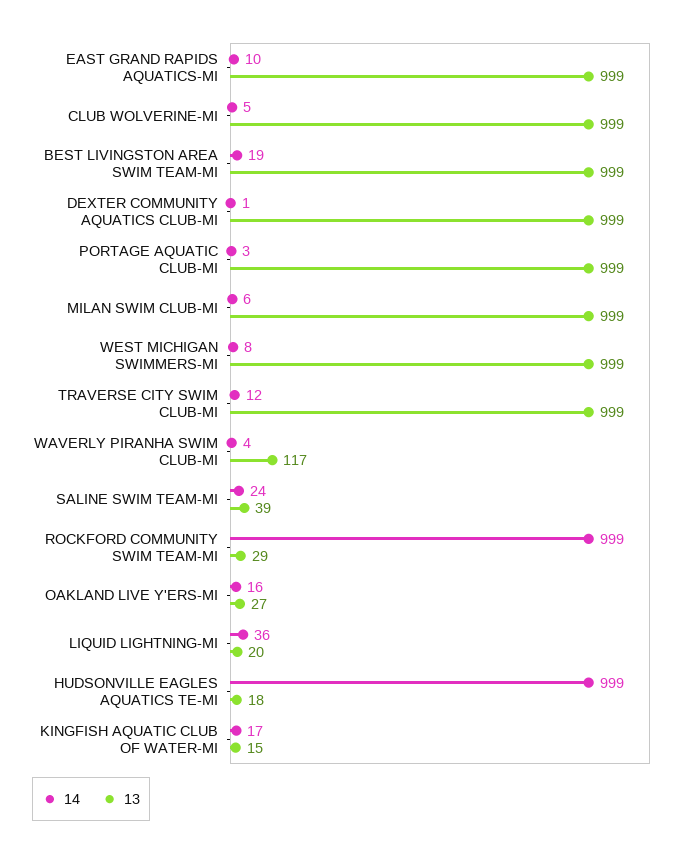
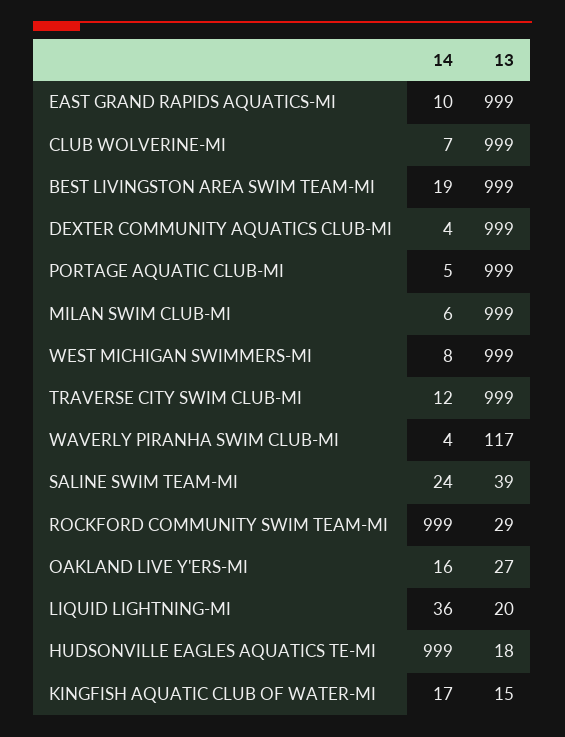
14, CLUB WOLVERINE-MI: 5 -> 7
14, DEXTER COMMUNITY AQUATICS CLUB-MI: 1 -> 4
14, PORTAGE AQUATIC CLUB-MI: 3 -> 5

